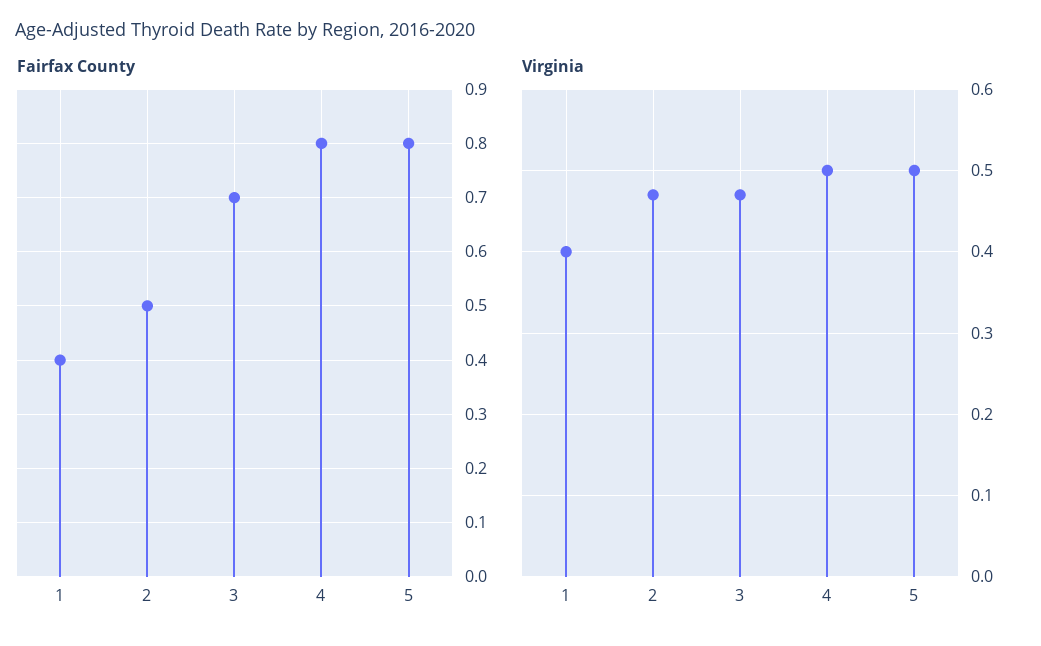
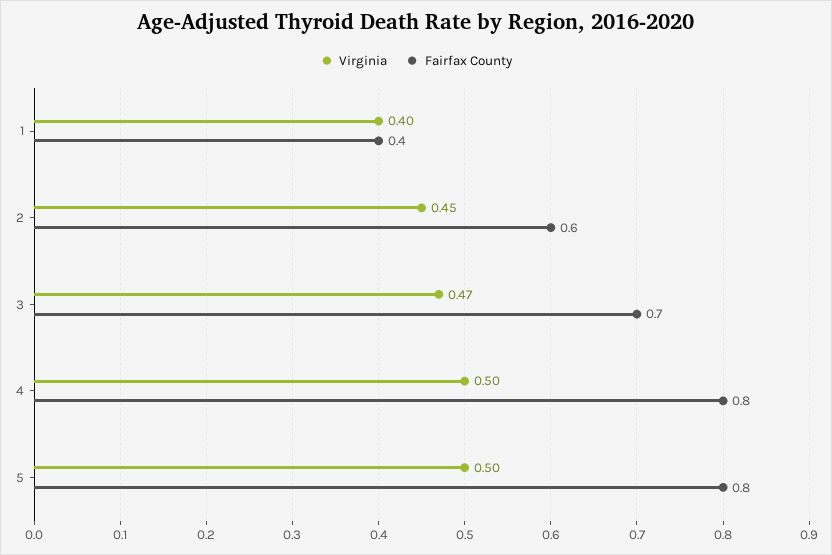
Fairfax County, 2: 0.5 -> 0.6
Virginia, 2: 0.47 -> 0.45

